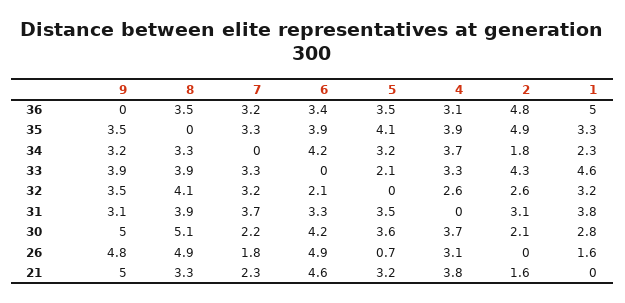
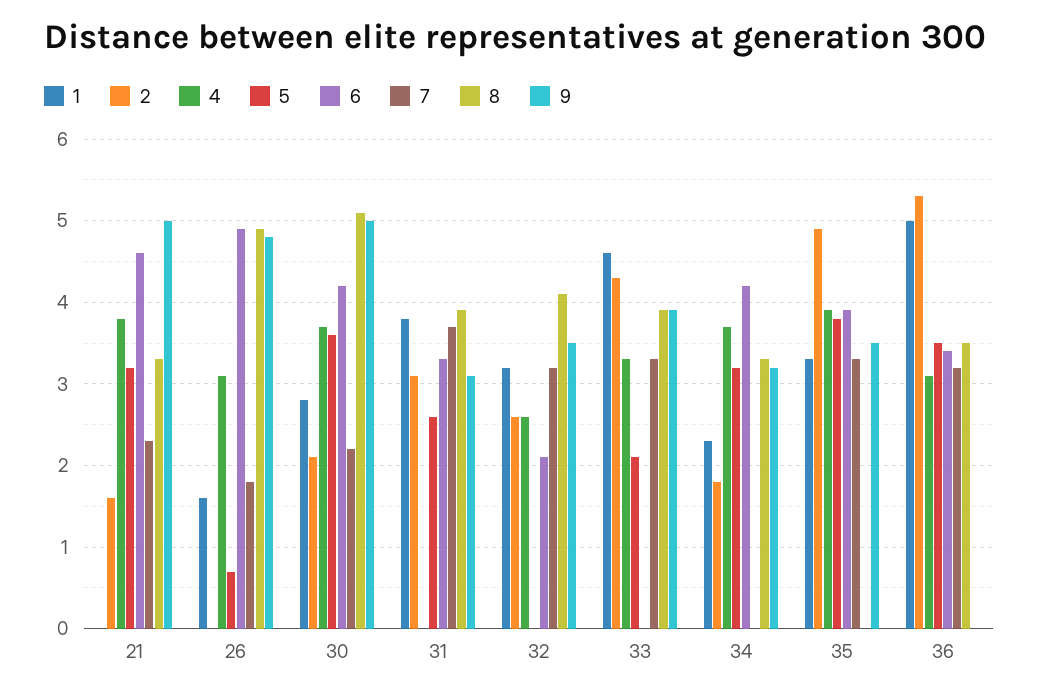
2, 36: 4.8 -> 5.3
5, 35: 4.1 -> 3.8
5, 31: 3.5 -> 2.6

